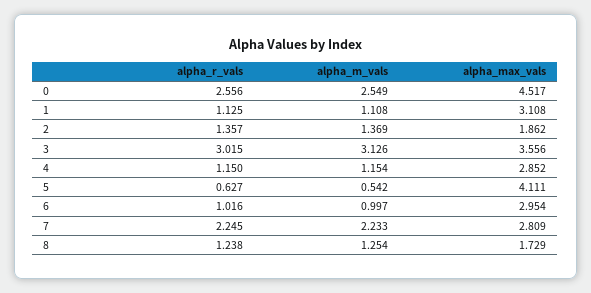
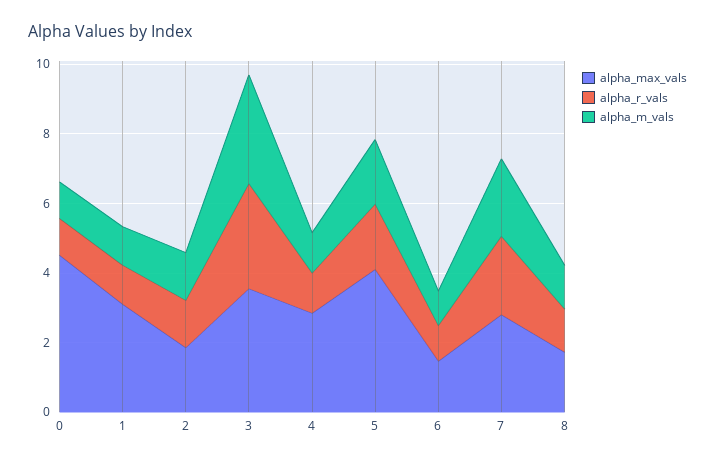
alpha_r_vals, 0: 2.556 -> 1
alpha_m_vals, 0: 2.549 -> 1
alpha_r_vals, 5: 0.627 -> 2
alpha_m_vals, 5: 0.542 -> 2
alpha_max_vals, 6: 2.954 -> 1.5

